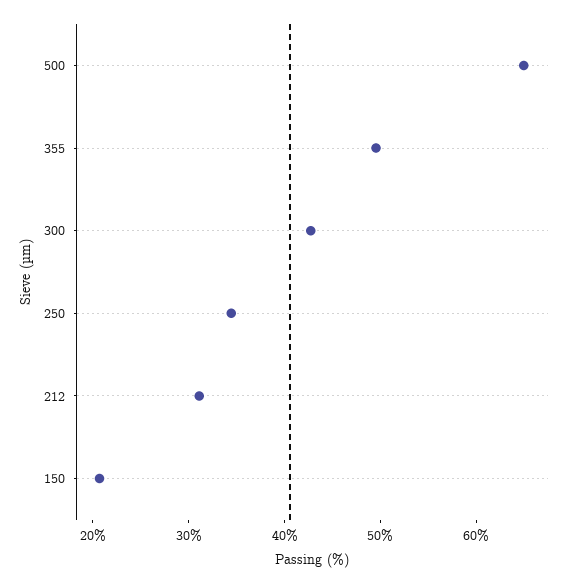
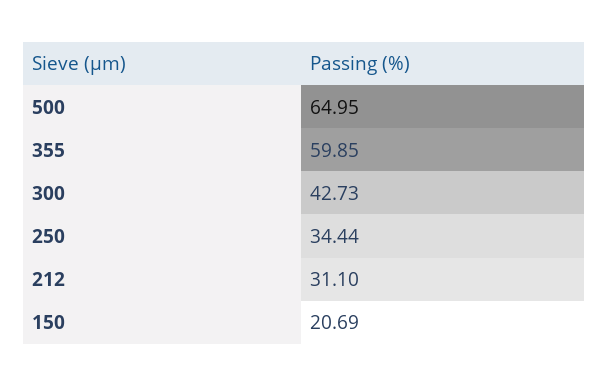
355: 50 -> 59.85

